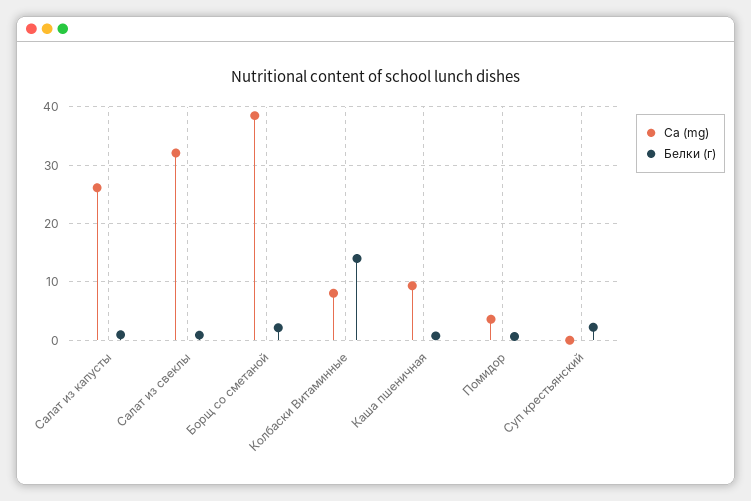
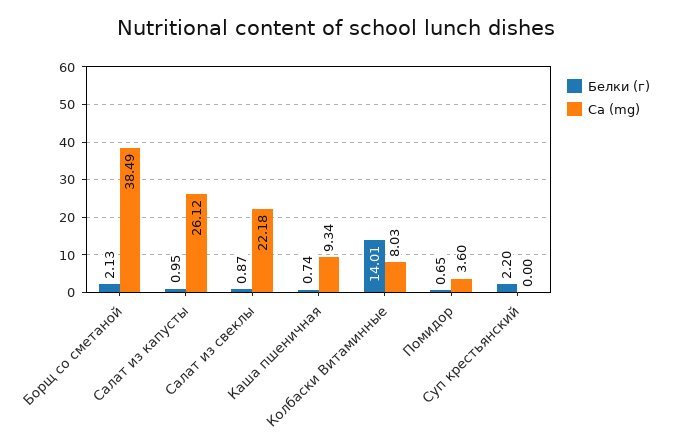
Ca (mg), Салат из свеклы: 32 -> 22.18

